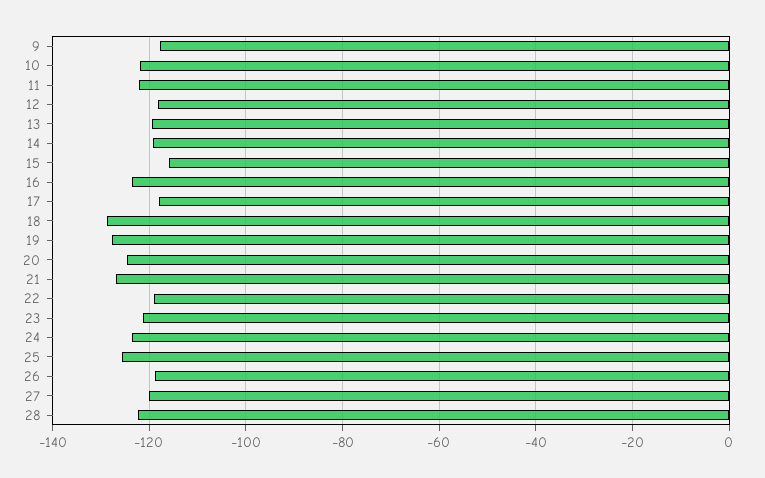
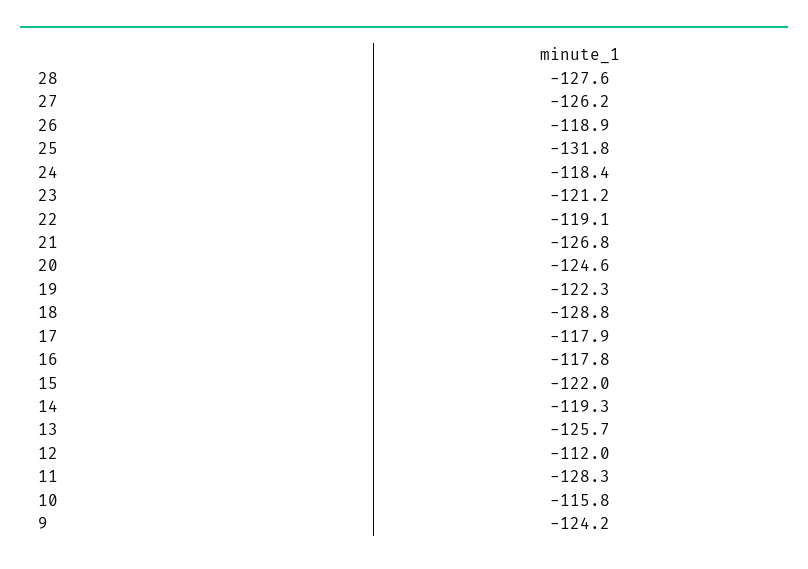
9: -118 -> -124.2
10: -122 -> -115.8
11: -122 -> -128.3
12: -118 -> -112
13: -120 -> -125.7
15: -116 -> -122
16: -124 -> -117.8
19: -128 -> -122.3
24: -124 -> -118.4
25: -126 -> -131.8
27: -120 -> -126.2
28: -122 -> -127.6

